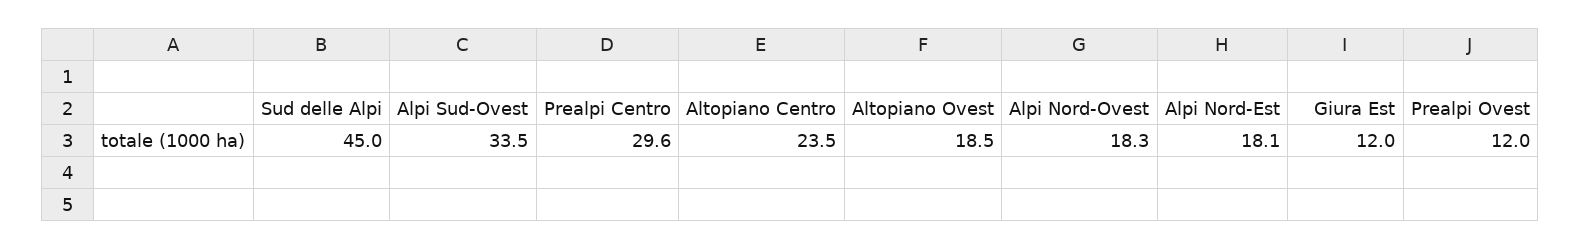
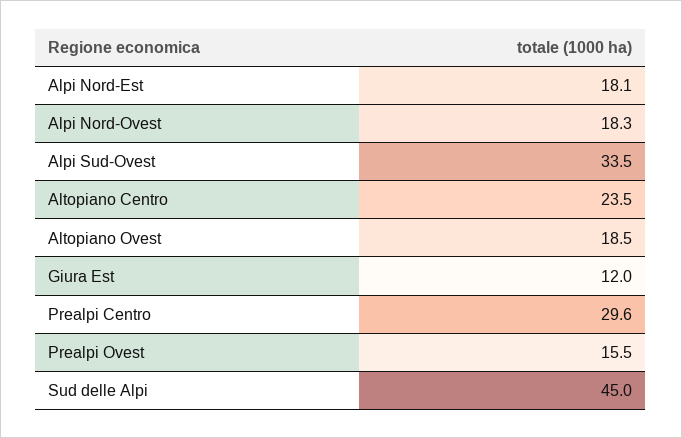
Prealpi Ovest: 12 -> 15.5

